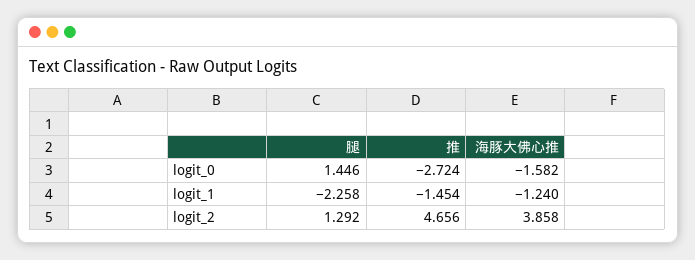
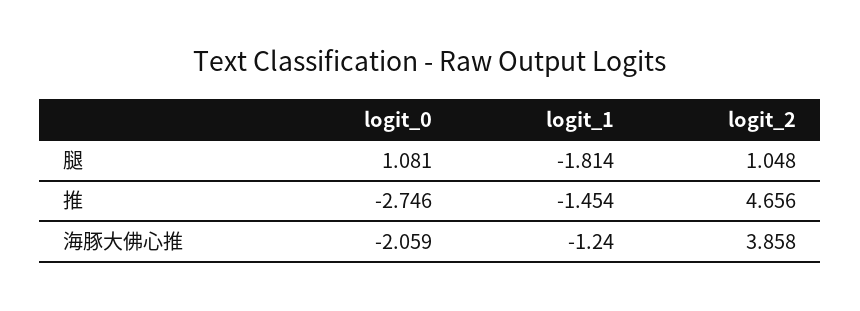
腿, logit_0: 1.446 -> 1.081
推, logit_0: -2.724 -> -2.746
海豚大佛心推, logit_0: -1.582 -> -2.059
腿, logit_1: -2.258 -> -1.814
腿, logit_2: 1.292 -> 1.048

